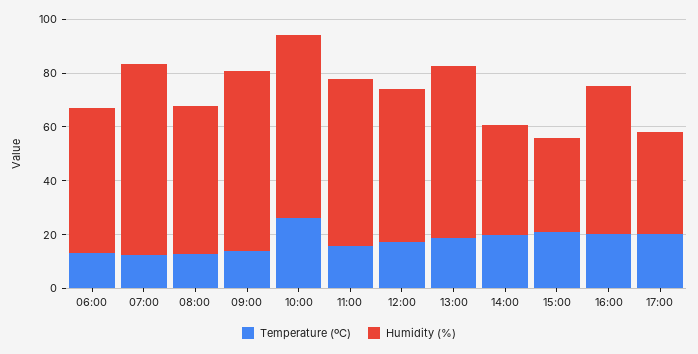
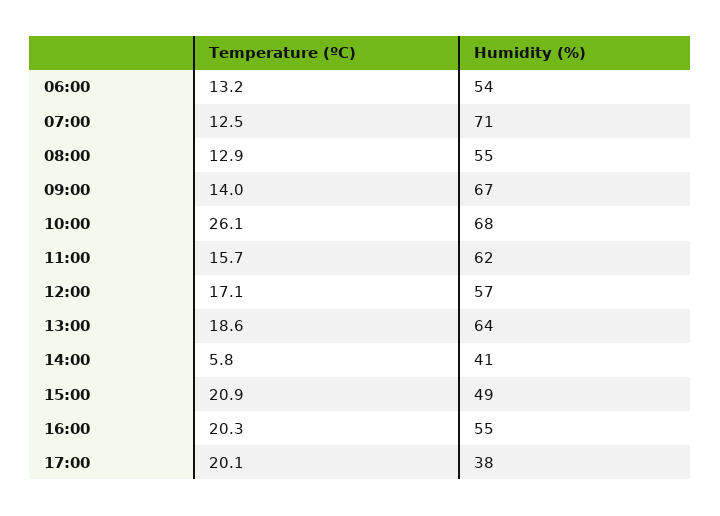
Temperature (ºC), 14:00: 20 -> 5.8
Humidity (%), 15:00: 35 -> 49

